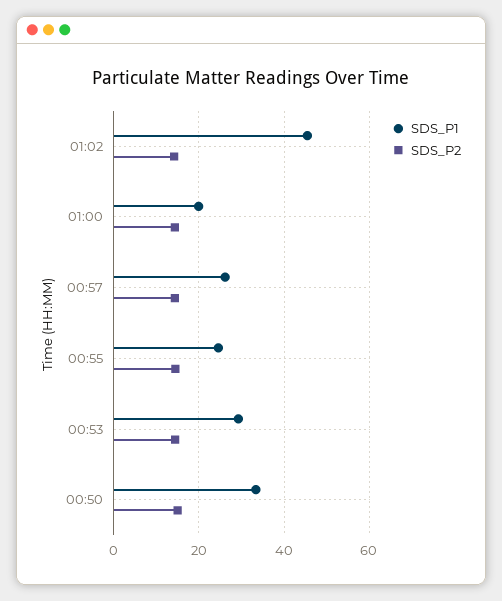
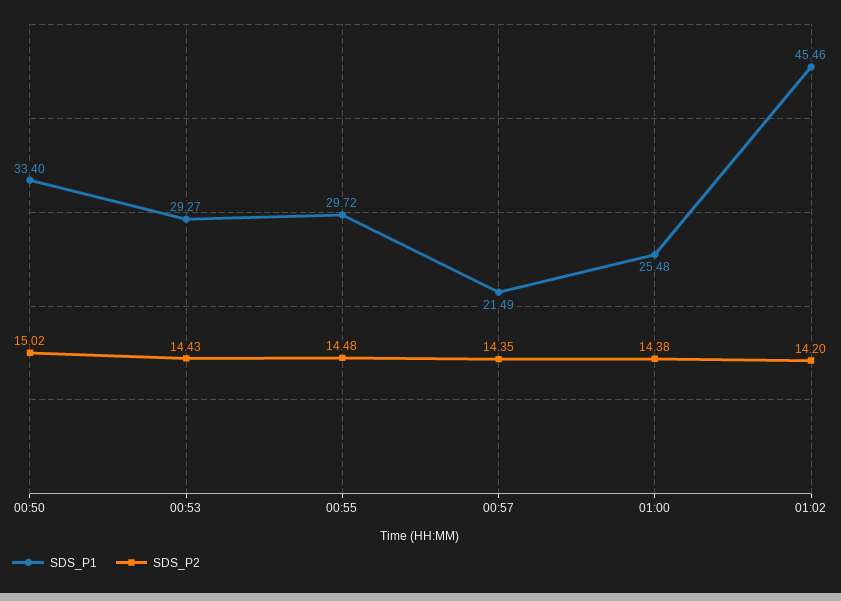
SDS_P1, 01:00: 20 -> 25.48
SDS_P1, 00:57: 26 -> 21.49
SDS_P1, 00:55: 24 -> 29.72

